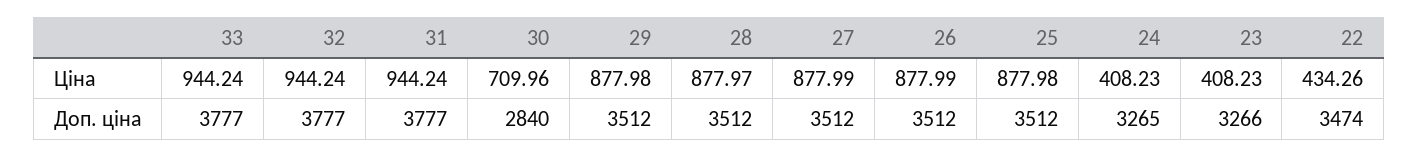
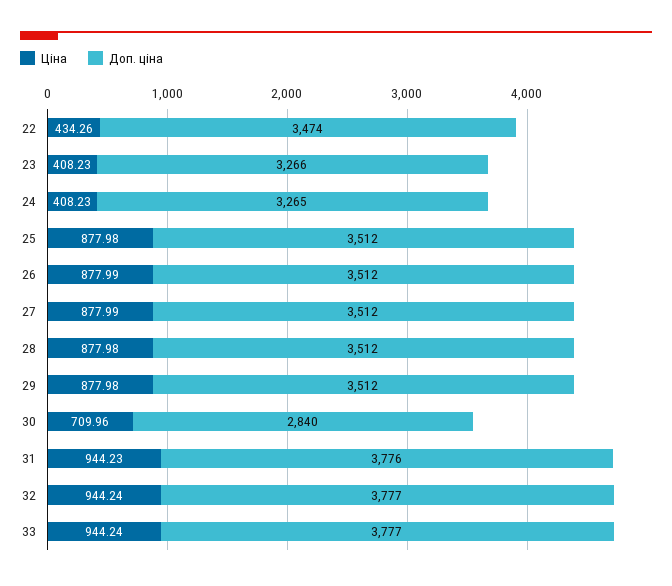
Ціна, 31: 944.24 -> 944.23
Ціна, 28: 877.97 -> 877.98
Доп. ціна, 31: 3777 -> 3776

